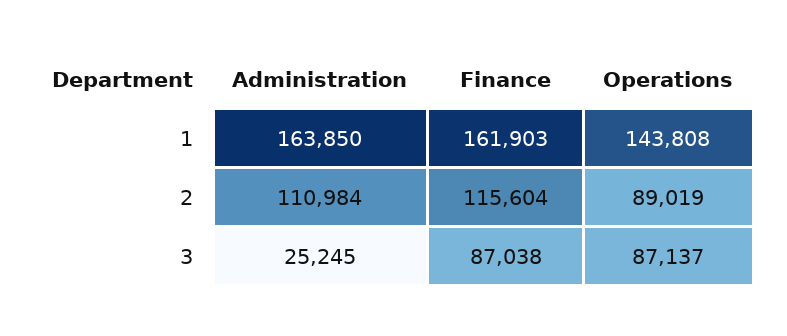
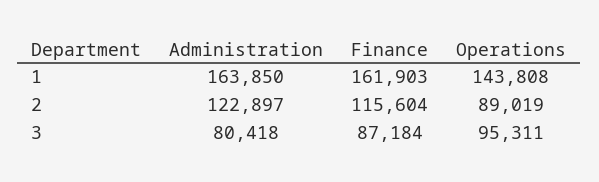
Administration, 2: 110984 -> 122897
Administration, 3: 25245 -> 80418
Finance, 3: 87038 -> 87184
Operations, 3: 87137 -> 95311

